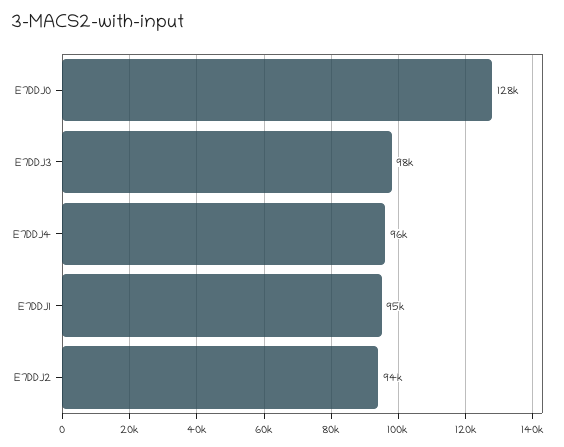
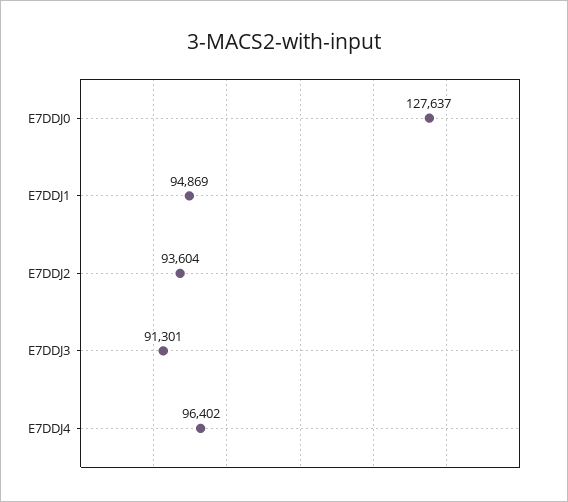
E7DDJ3: 98000 -> 91301

